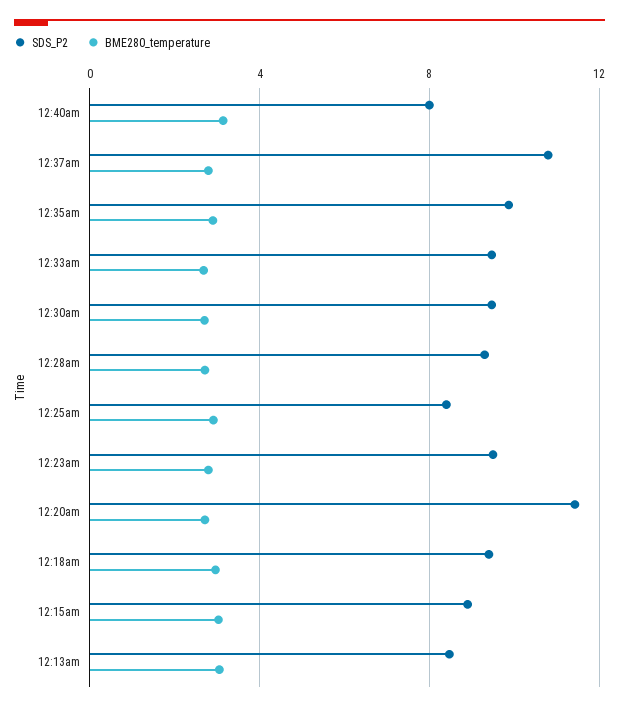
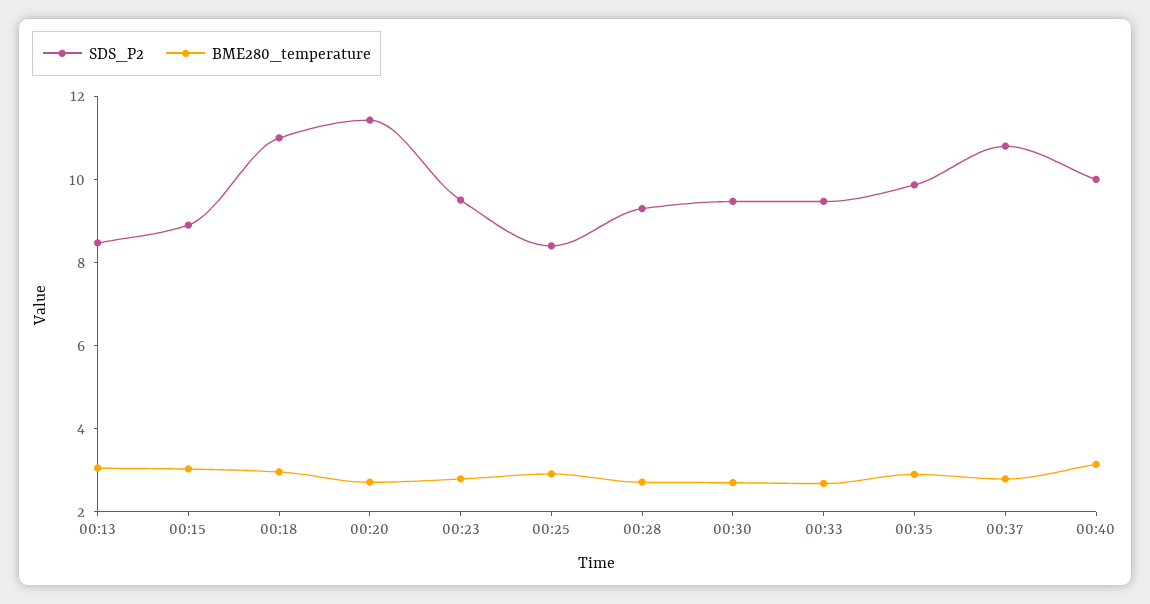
SDS_P2, 12:40am: 8 -> 10
SDS_P2, 12:18am: 9.5 -> 11

